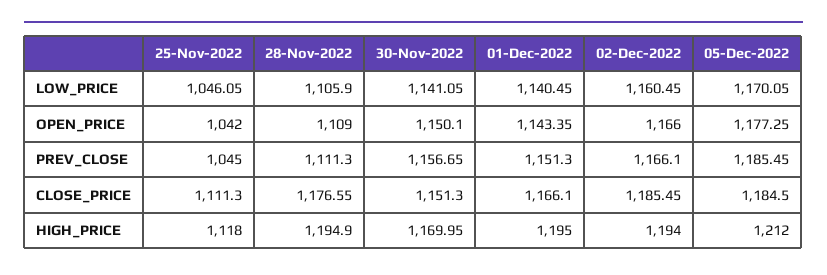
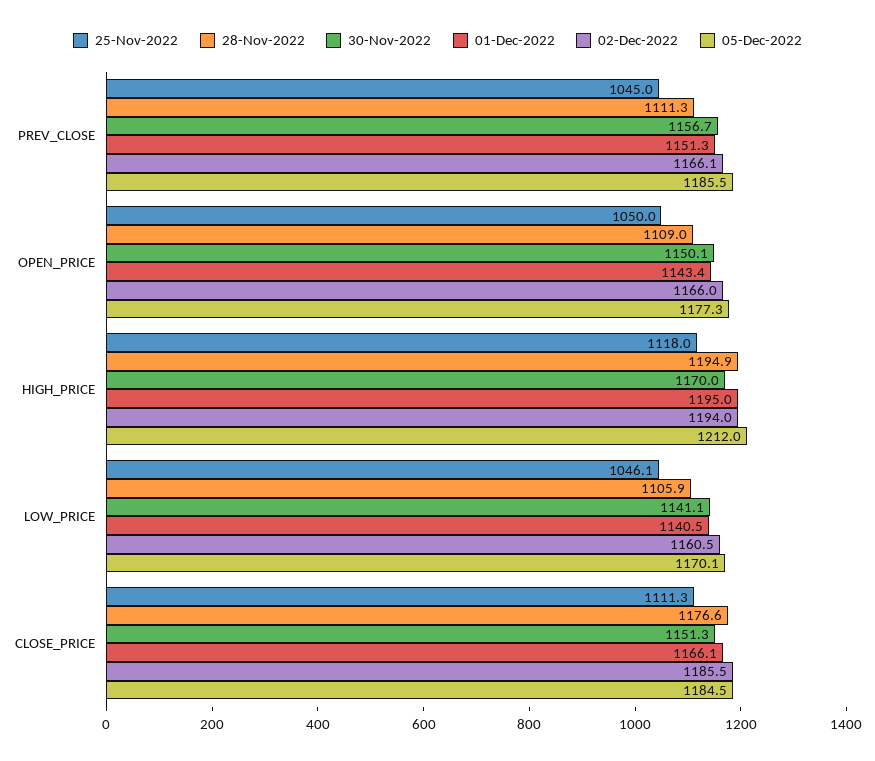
25-Nov-2022, OPEN_PRICE: 1042 -> 1050

